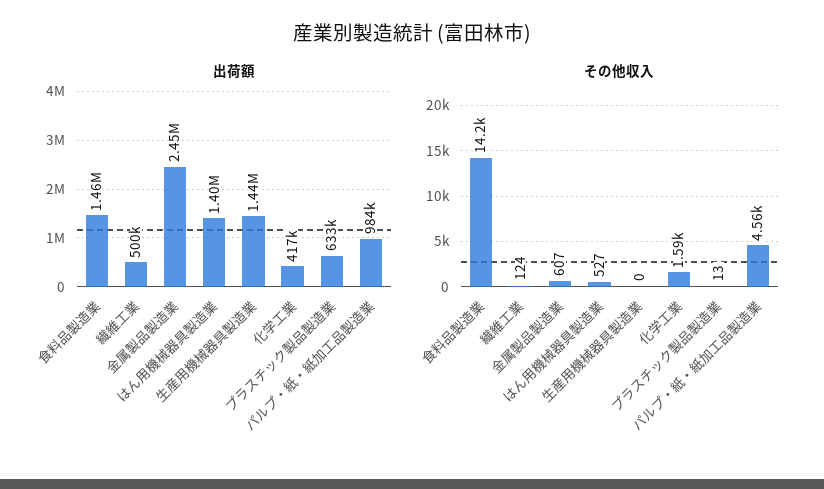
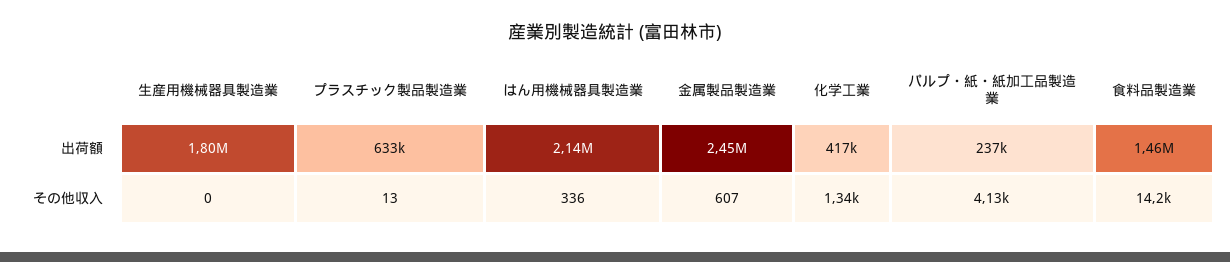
出荷額, 繊維工業: 500000 -> none
出荷額, はん用機械器具製造業: 1400000 -> 2140000
出荷額, 生産用機械器具製造業: 1440000 -> 1800000
出荷額, パルプ・紙・紙加工品製造業: 984000 -> 237000
その他収入, 繊維工業: 124 -> none
その他収入, はん用機械器具製造業: 527 -> 336
その他収入, 化学工業: 1590 -> 1340
その他収入, パルプ・紙・紙加工品製造業: 4560 -> 4130

